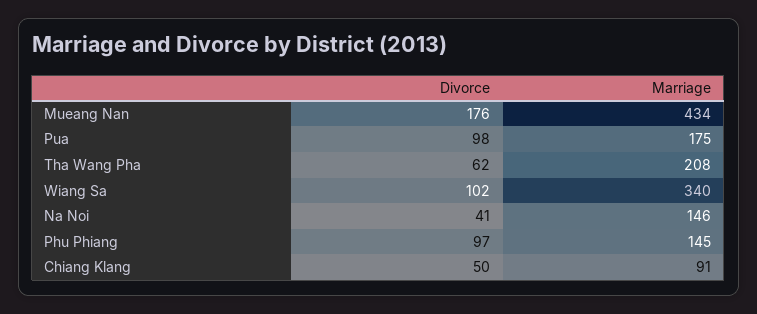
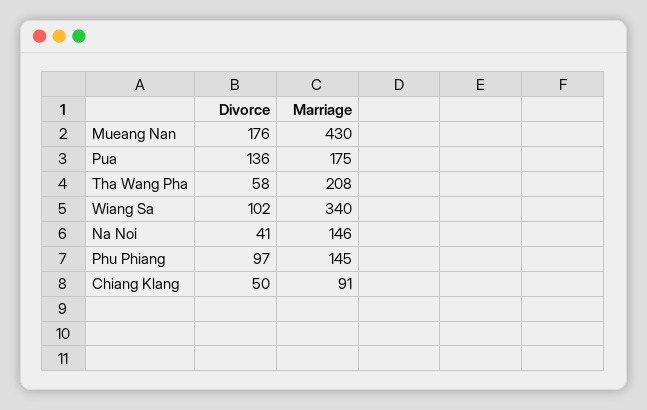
Marriage, Mueang Nan: 434 -> 430
Divorce, Pua: 98 -> 136
Divorce, Tha Wang Pha: 62 -> 58

